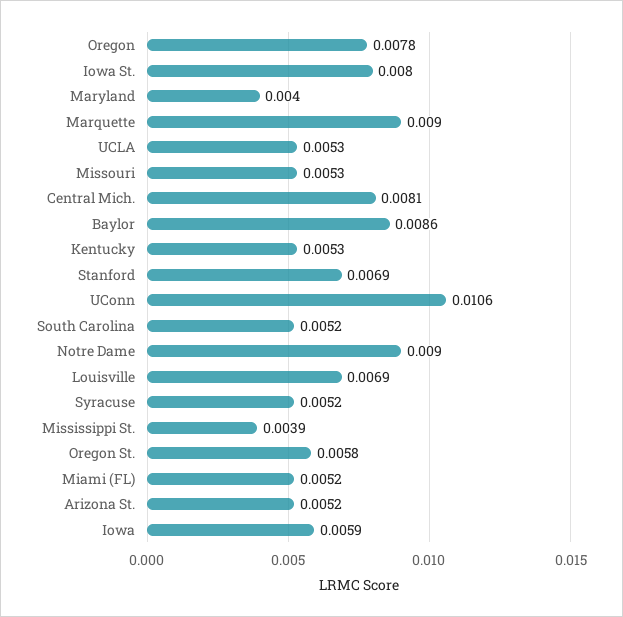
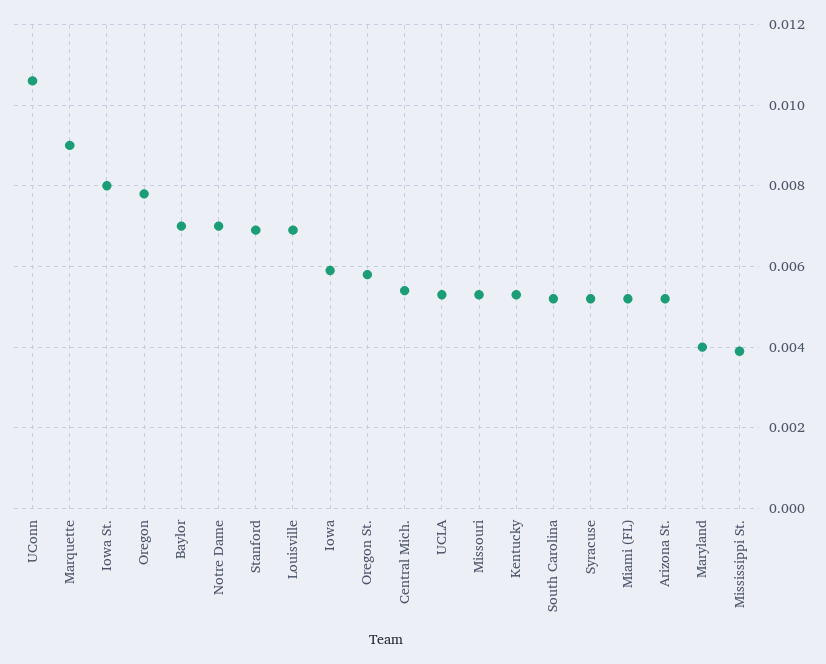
Central Mich.: 0.0081 -> 0.0055
Baylor: 0.0086 -> 0.007
Notre Dame: 0.009 -> 0.007

